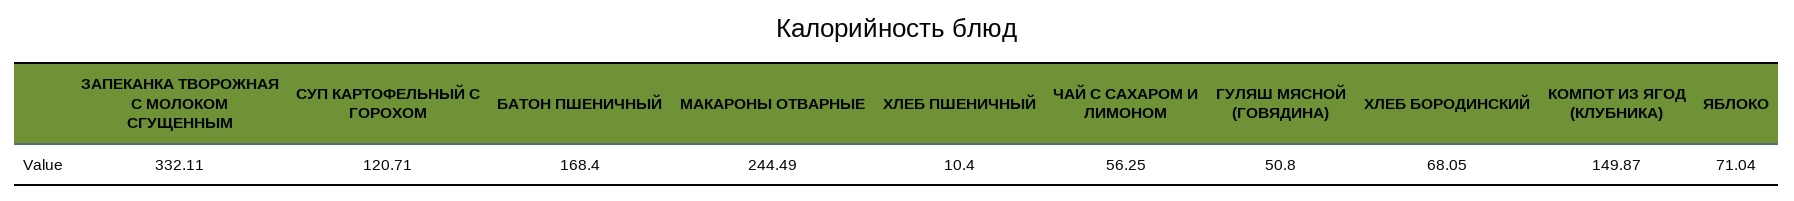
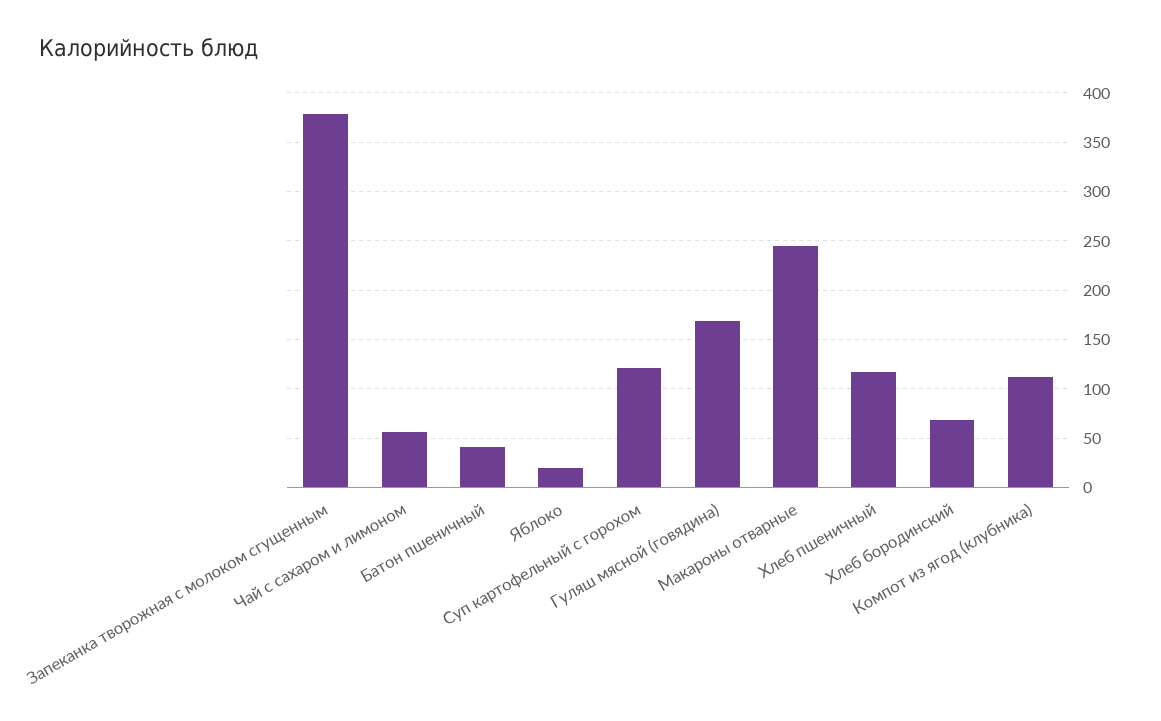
ЗАПЕКАНКА ТВОРОЖНАЯ С МОЛОКОМ СГУЩЕННЫМ: 332.11 -> 380
БАТОН ПШЕНИЧНЫЙ: 168.4 -> 40
ХЛЕБ ПШЕНИЧНЫЙ: 10.4 -> 120
ГУЛЯШ МЯСНОЙ (ГОВЯДИНА): 50.8 -> 170
КОМПОТ ИЗ ЯГОД (КЛУБНИКА): 149.87 -> 110
ЯБЛОКО: 71.04 -> 20

